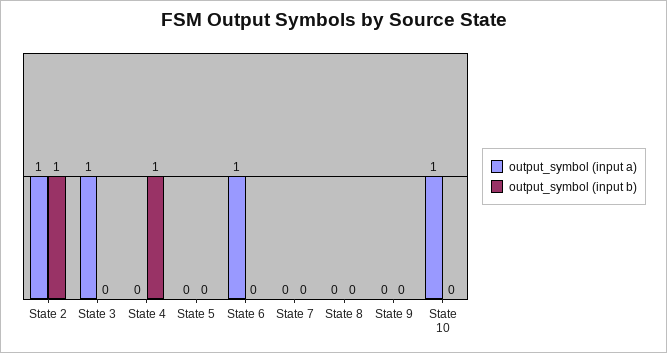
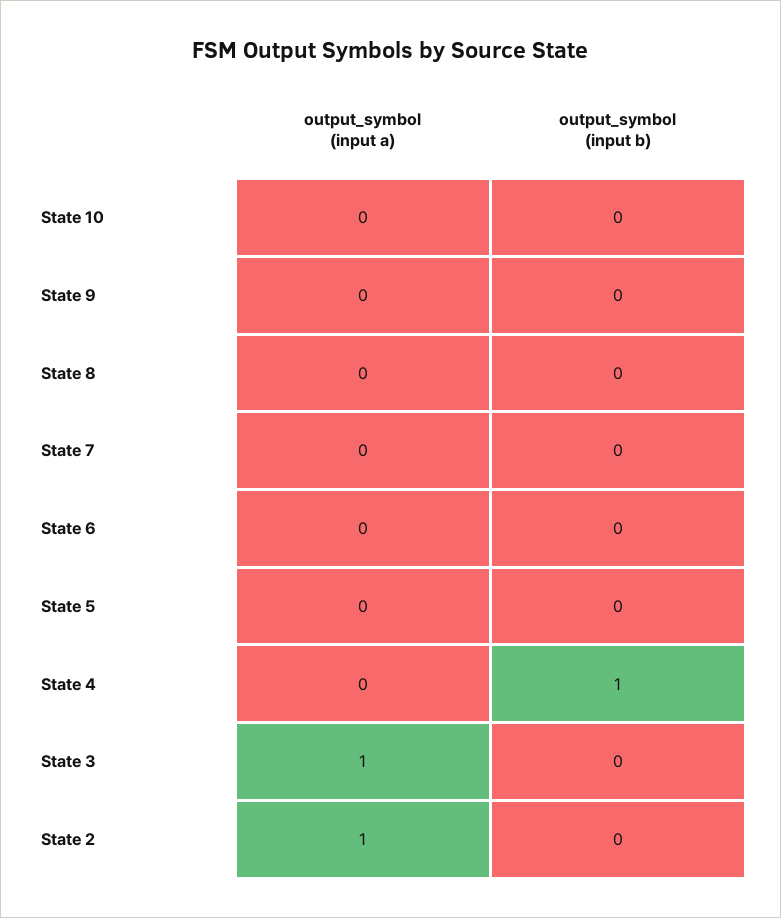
output_symbol (input b), State 2: 1 -> 0
output_symbol (input a), State 6: 1 -> 0
output_symbol (input a), State 10: 1 -> 0

